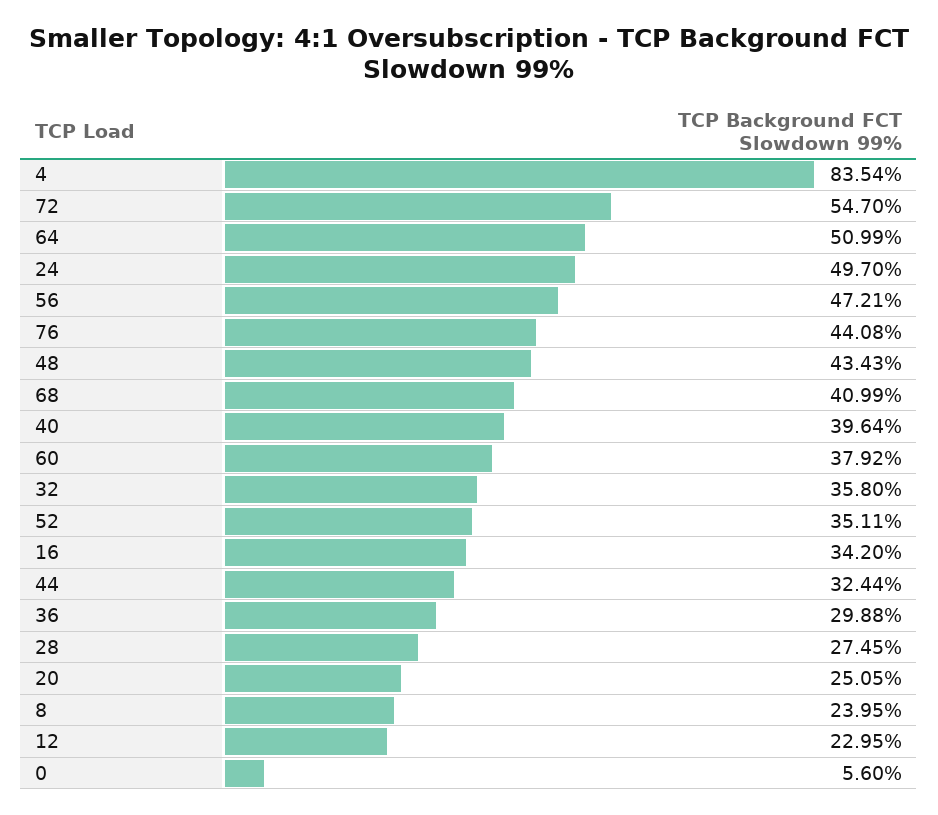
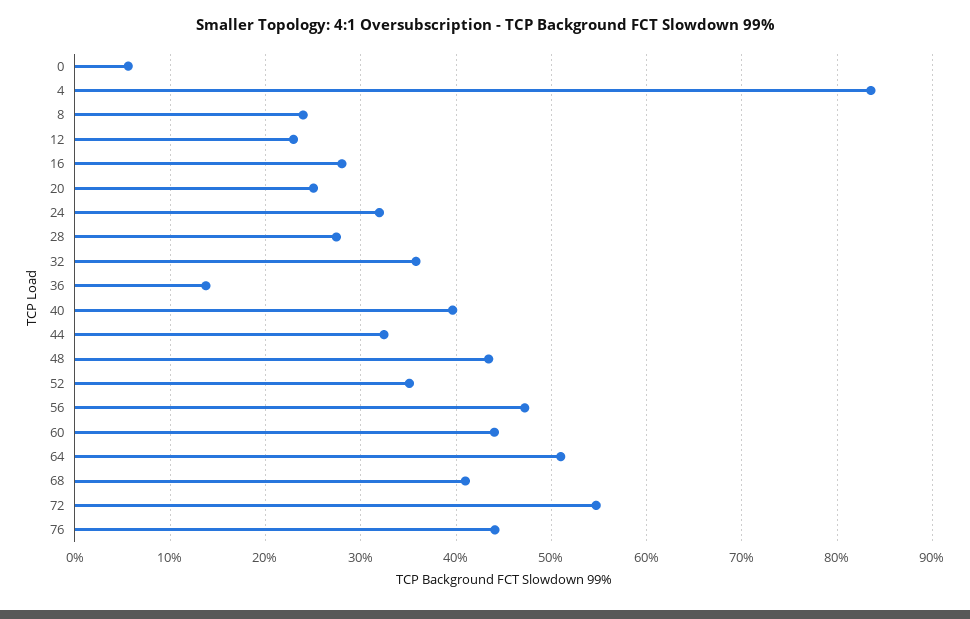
24: 49.7 -> 32
60: 37.92 -> 44
16: 34.2 -> 28
36: 29.88 -> 14

